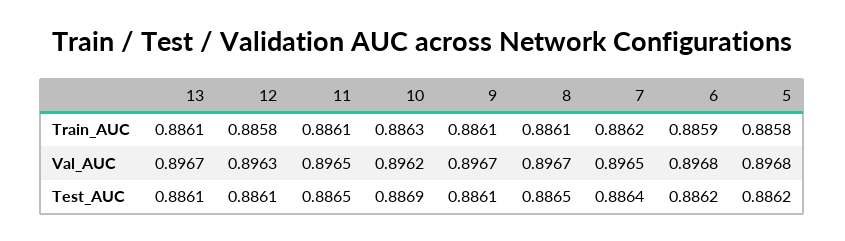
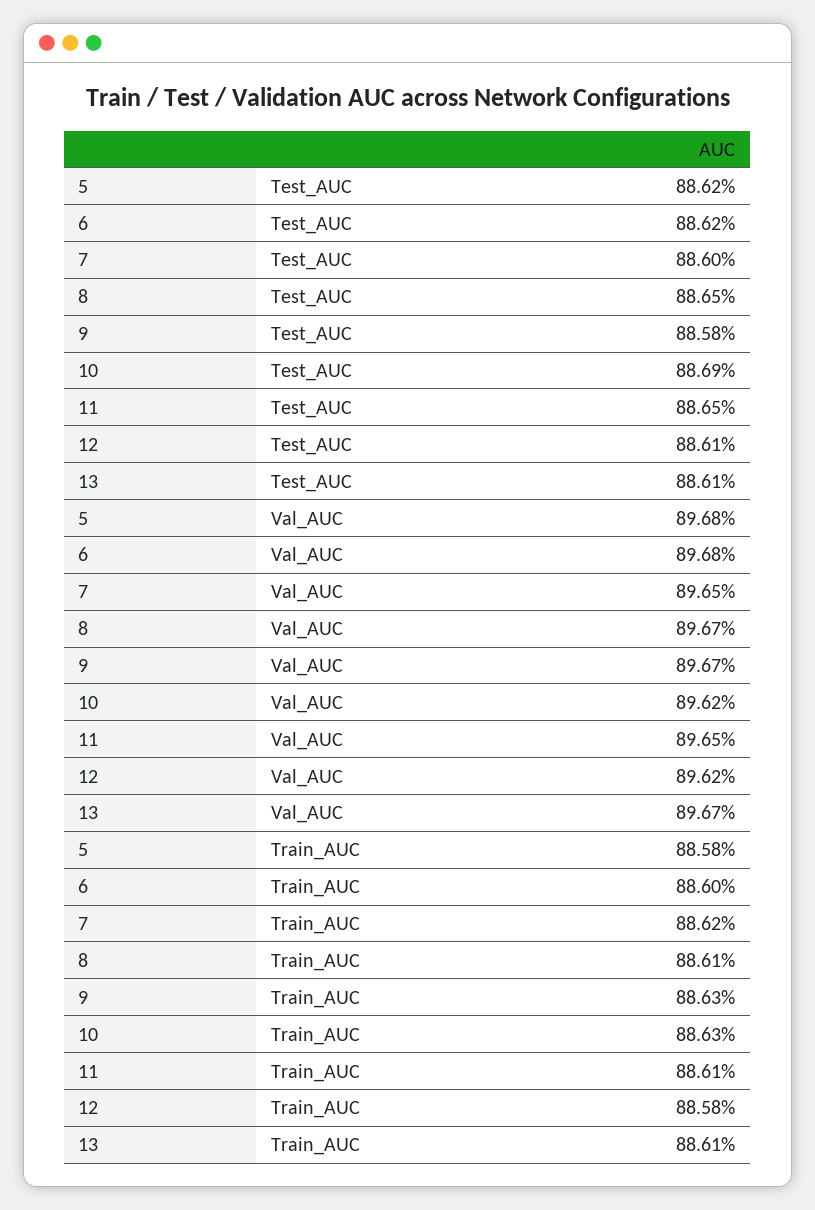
9, Train_AUC: 0.8861 -> 0.8863
6, Train_AUC: 0.8859 -> 0.886
12, Val_AUC: 0.8963 -> 0.8962
9, Test_AUC: 0.8861 -> 0.8858
7, Test_AUC: 0.8864 -> 0.886

